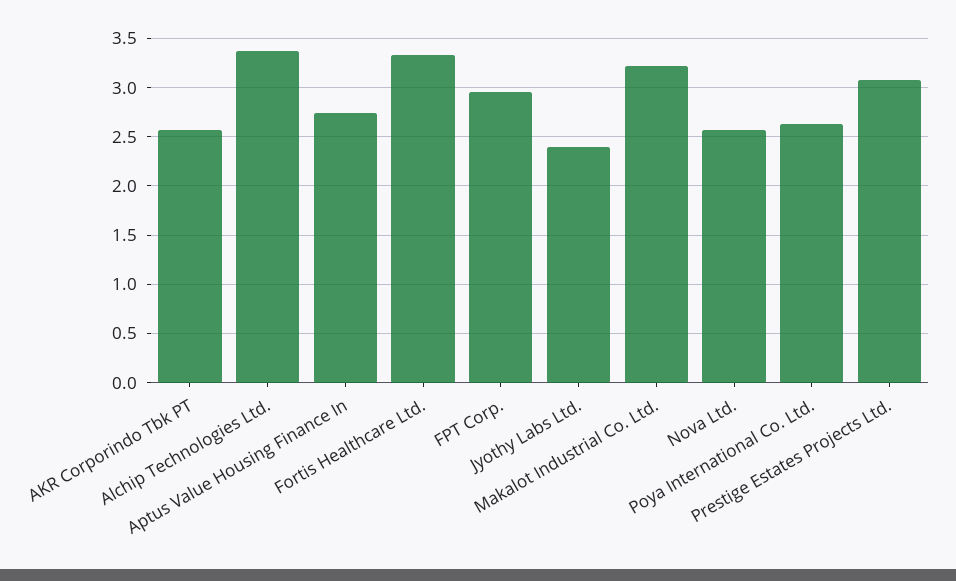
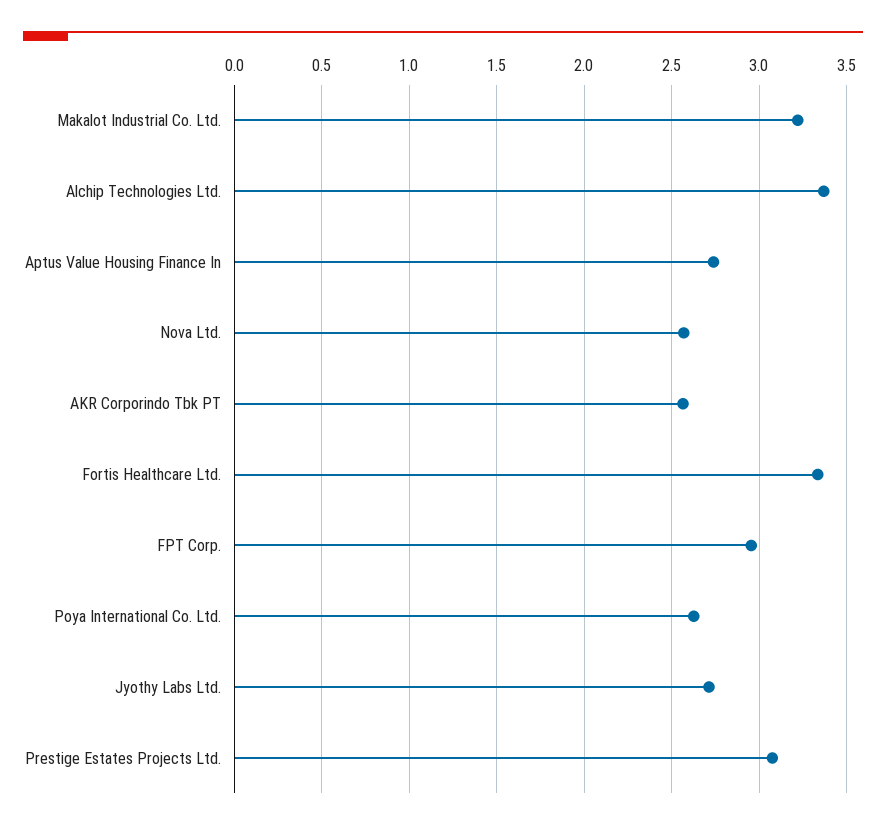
Jyothy Labs Ltd.: 2.4 -> 2.7

